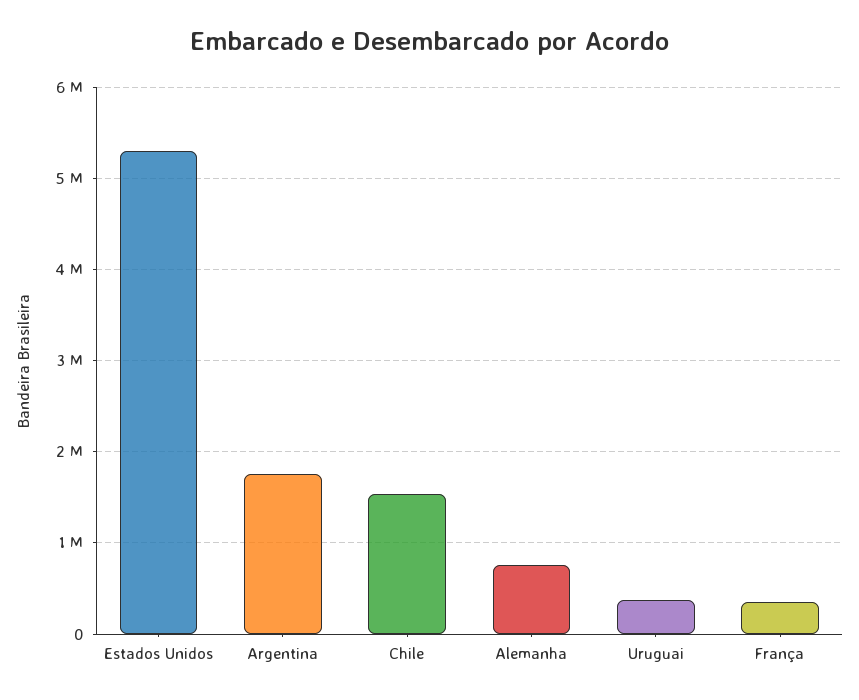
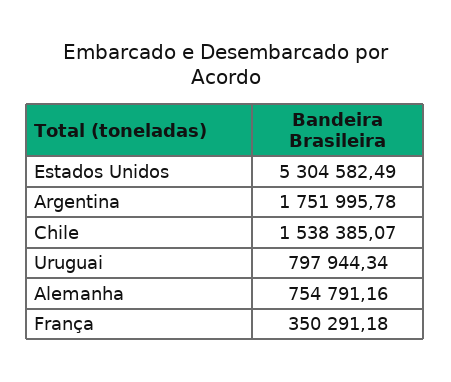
Uruguai: 400000 -> 797944.34

